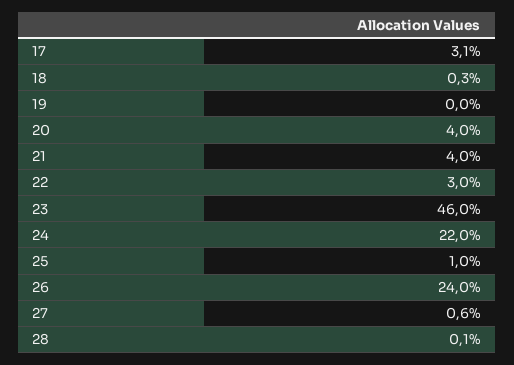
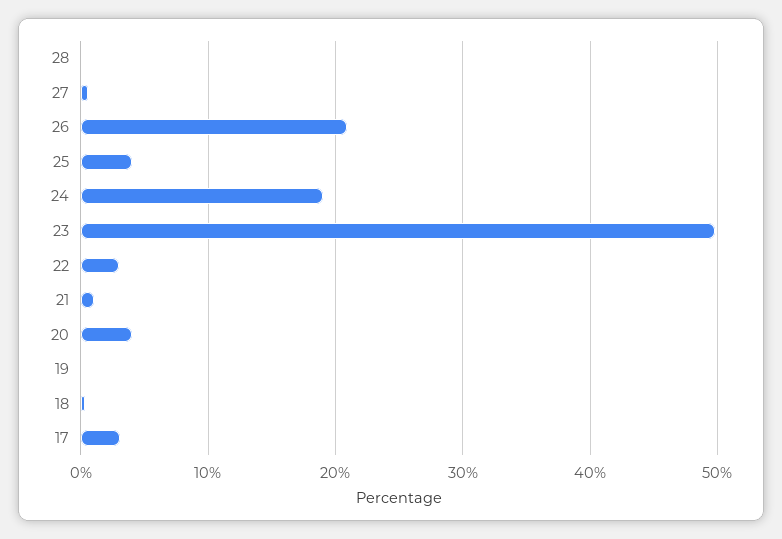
21: 4 -> 1
23: 46 -> 50
24: 22 -> 19
25: 1 -> 4
26: 24 -> 21

